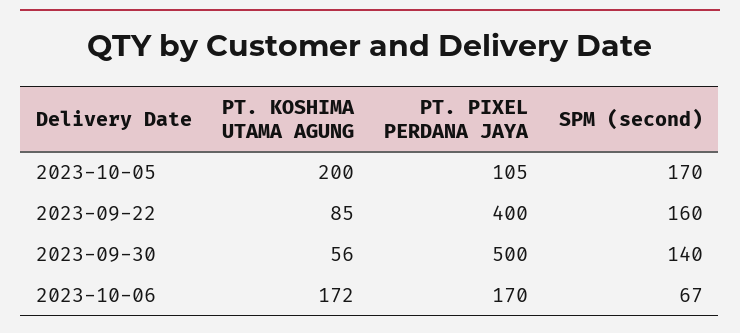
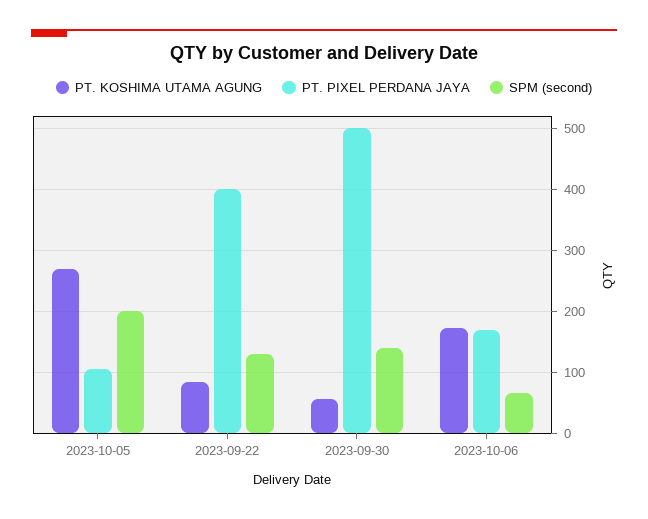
PT. KOSHIMA UTAMA AGUNG, 2023-10-05: 200 -> 270
SPM (second), 2023-10-05: 170 -> 200
SPM (second), 2023-09-22: 160 -> 130

